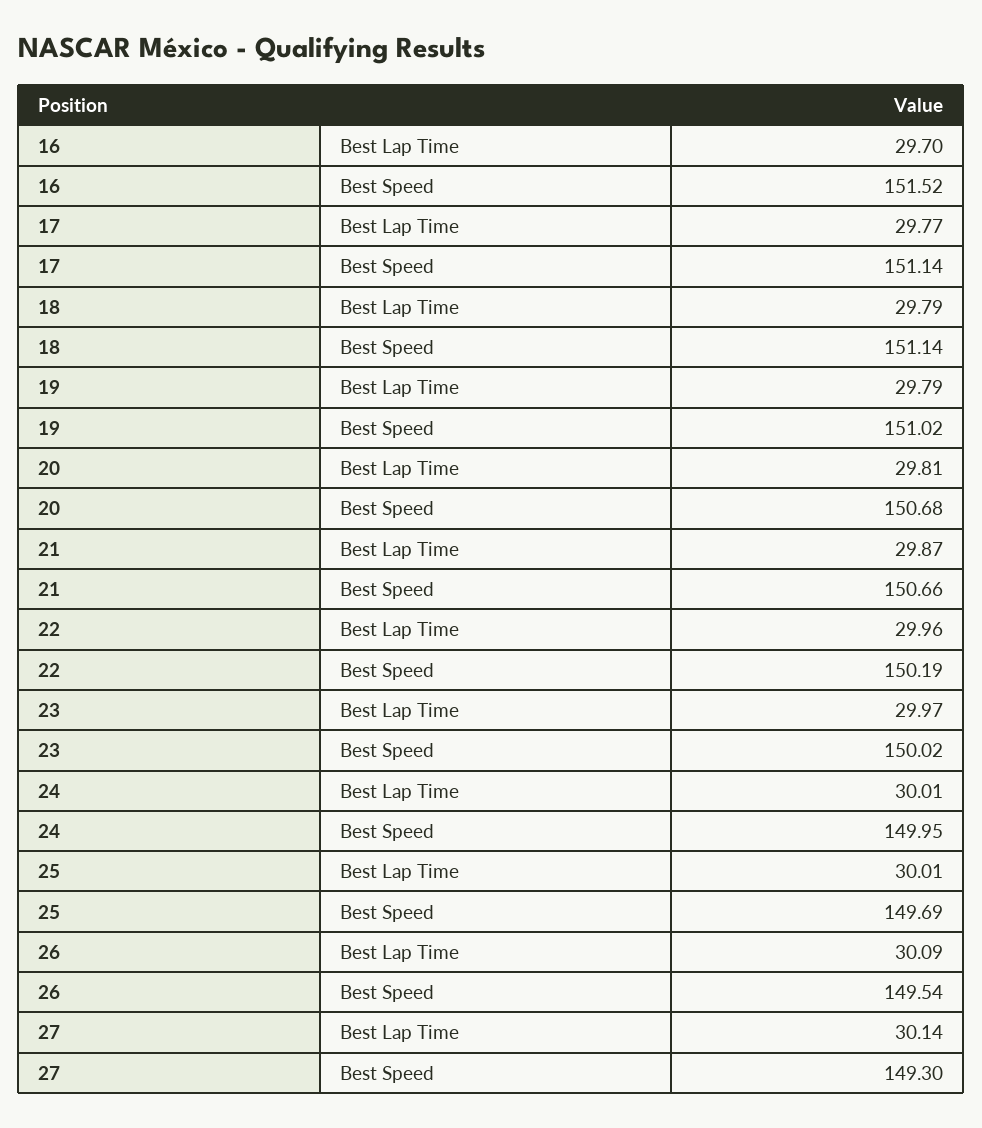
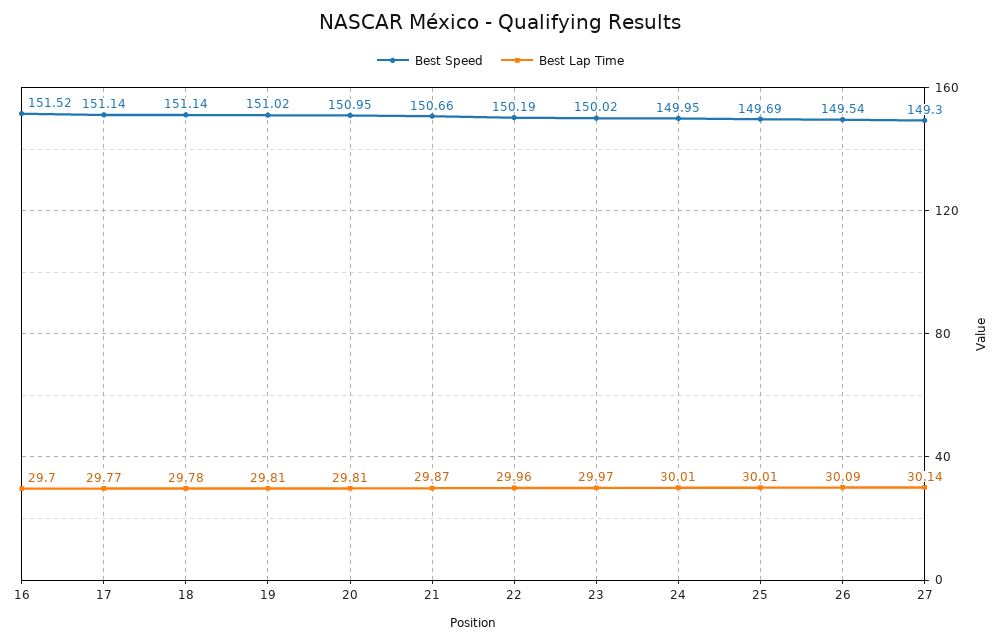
Best Lap Time, 18: 29.79 -> 29.78
Best Lap Time, 19: 29.79 -> 29.81
Best Speed, 20: 150.68 -> 150.95

